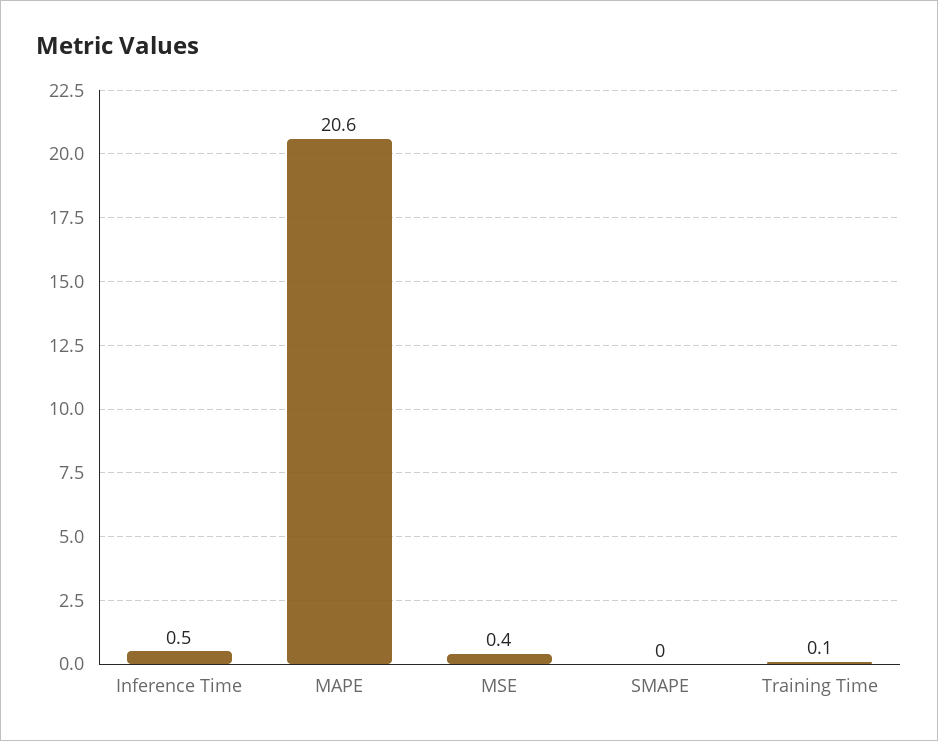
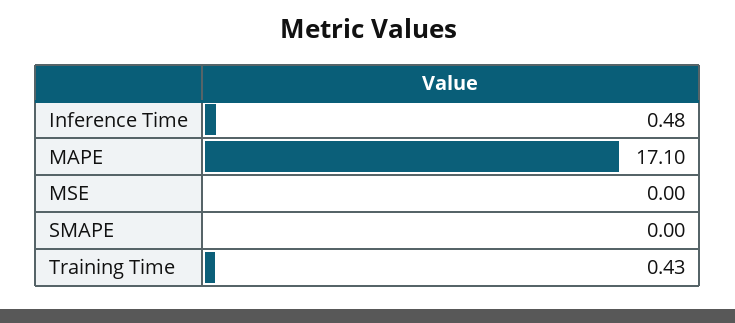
MAPE: 20.6 -> 17.1
MSE: 0.4 -> 0
Training Time: 0.1 -> 0.43

